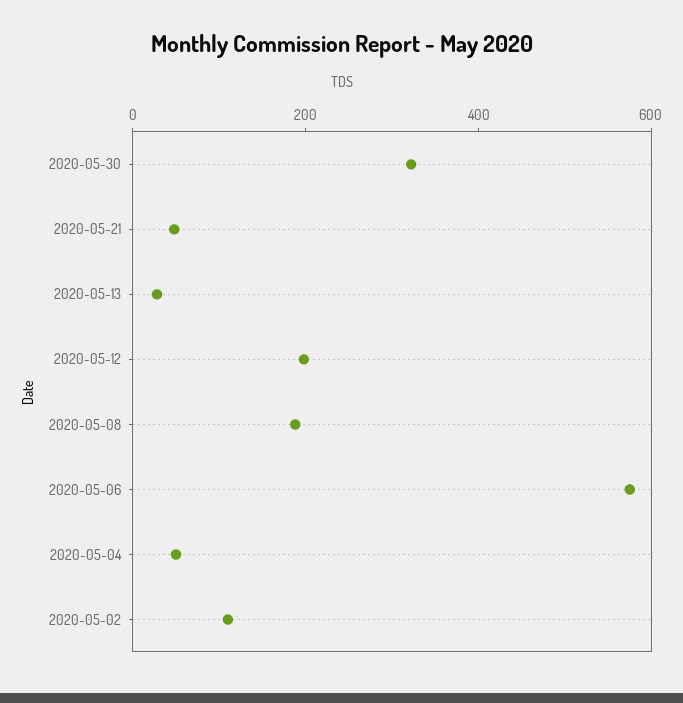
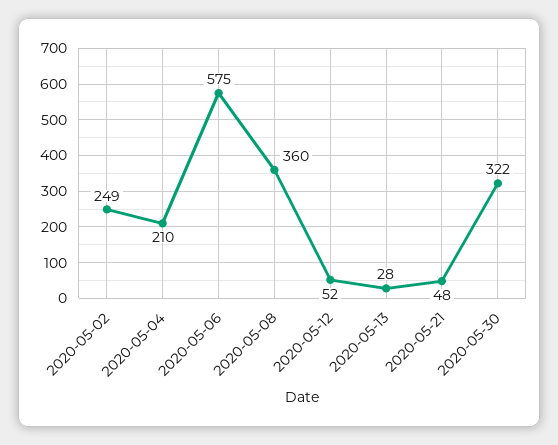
2020-05-12: 200 -> 52
2020-05-08: 200 -> 360
2020-05-04: 50 -> 210
2020-05-02: 100 -> 249

